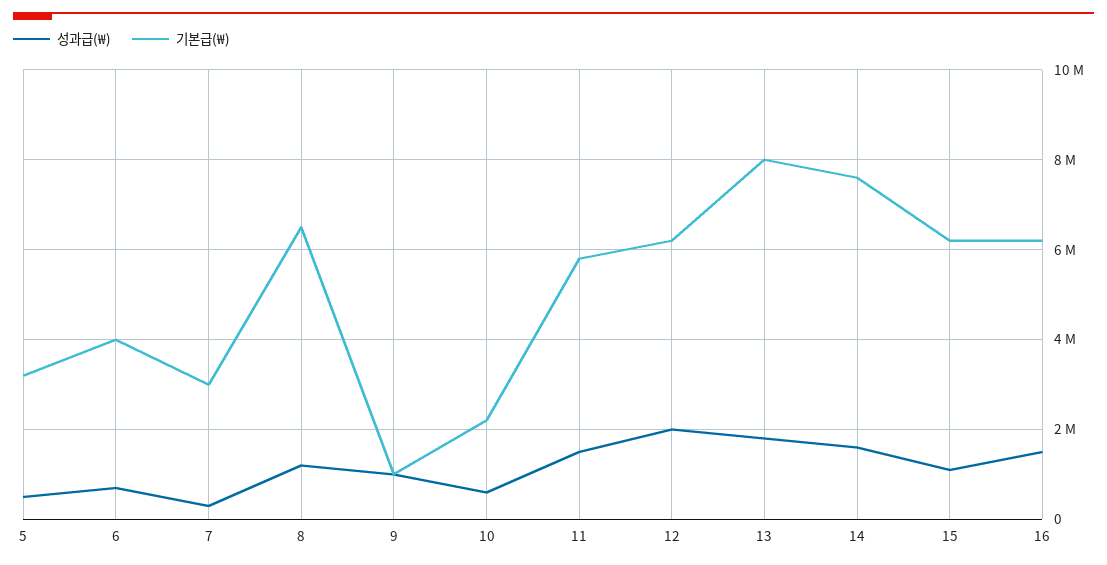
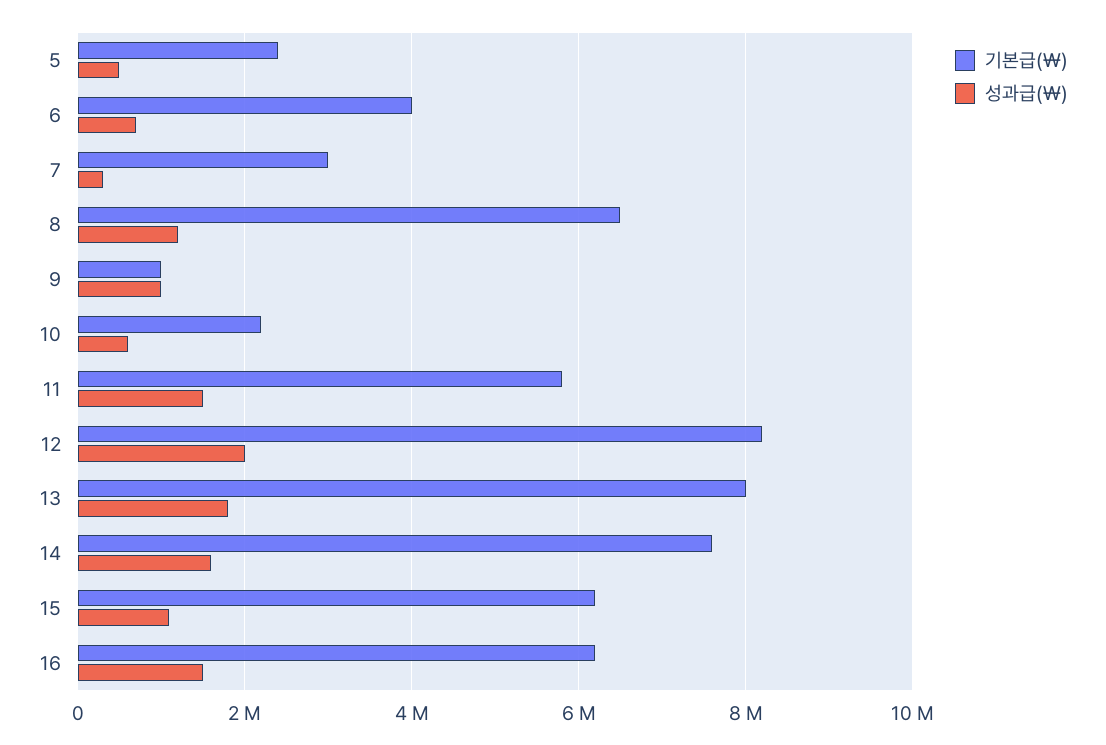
기본급(₩), 5: 3200000 -> 2400000
기본급(₩), 12: 6200000 -> 8200000

